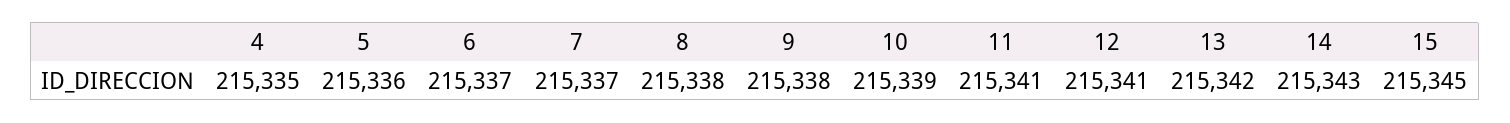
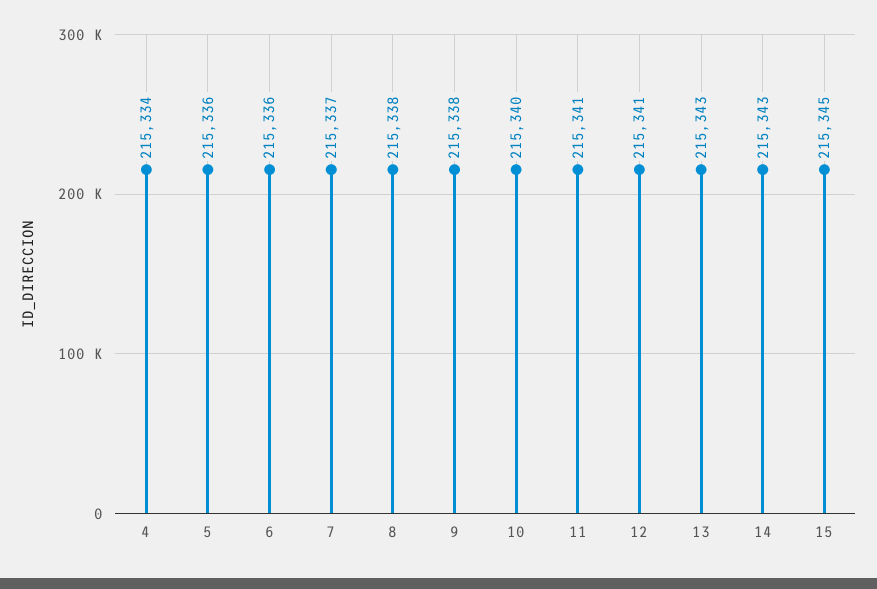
4: 215335 -> 215334
6: 215337 -> 215336
10: 215339 -> 215340
13: 215342 -> 215343

